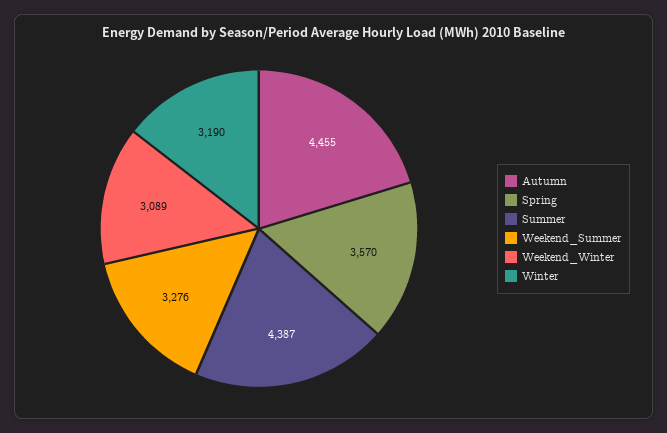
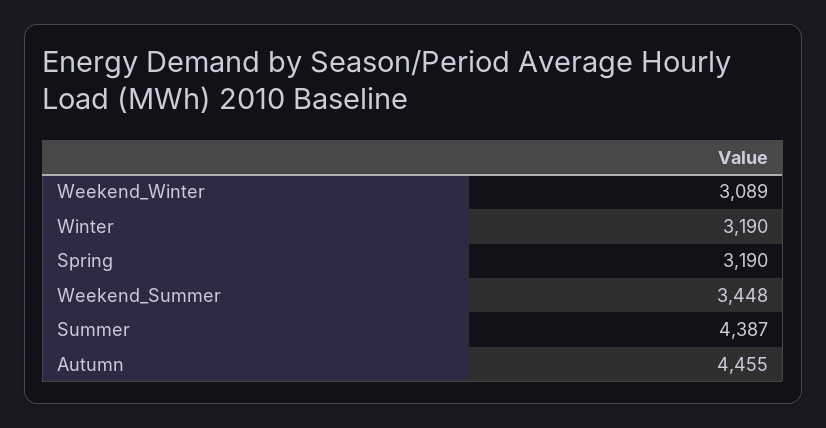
Spring: 3570 -> 3190
Weekend_Summer: 3276 -> 3448

